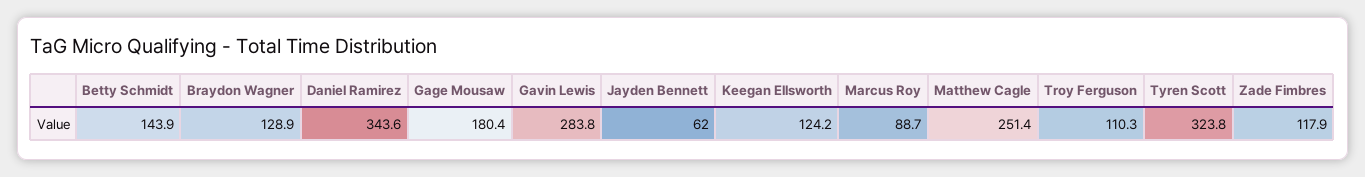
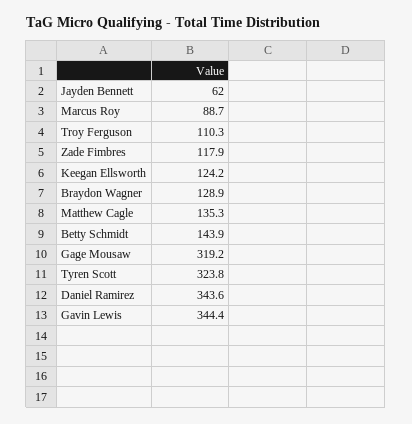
Gage Mousaw: 180.4 -> 319.2
Gavin Lewis: 283.8 -> 344.4
Matthew Cagle: 251.4 -> 135.3

